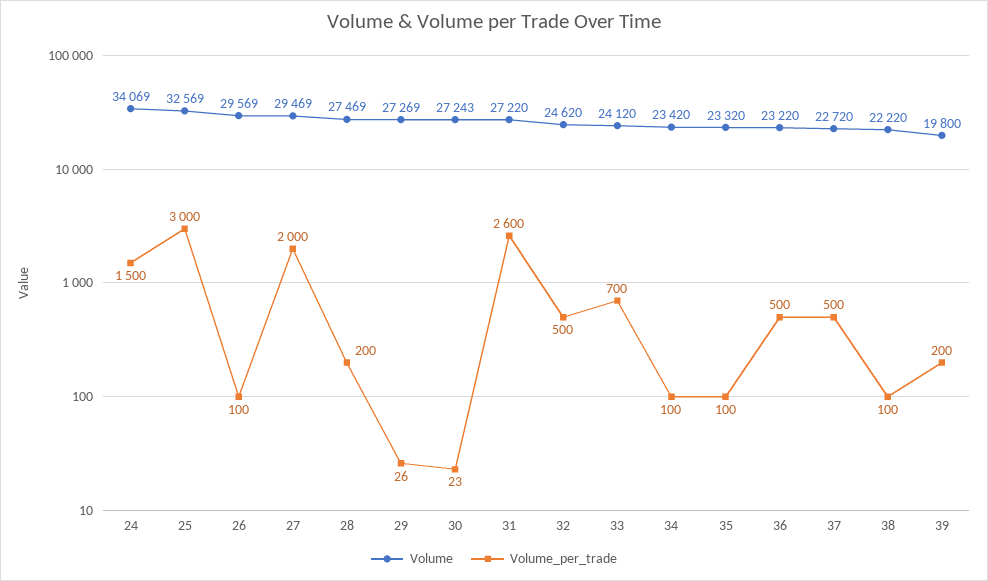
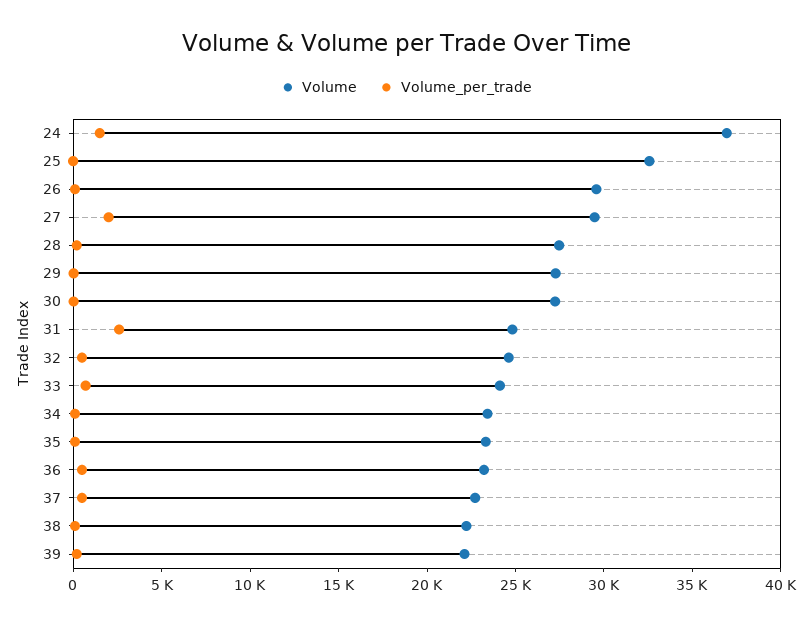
Volume, 24: 34069 -> 37000
Volume_per_trade, 25: 3000 -> 0
Volume, 31: 27220 -> 25000
Volume, 39: 19800 -> 22000

